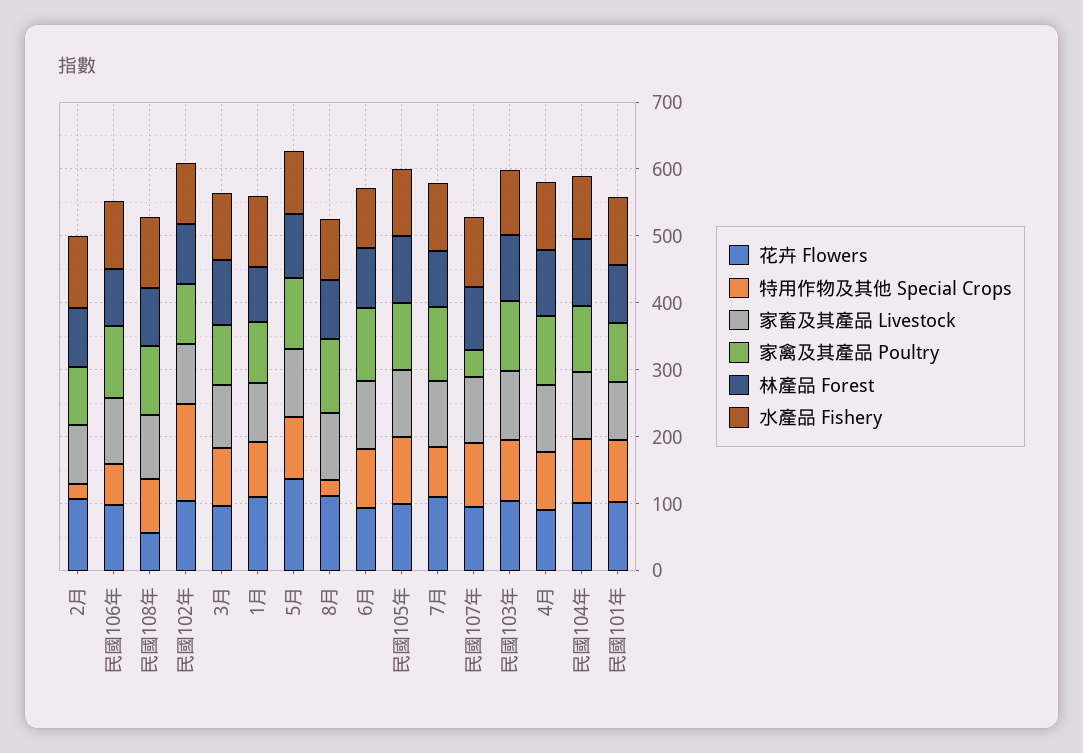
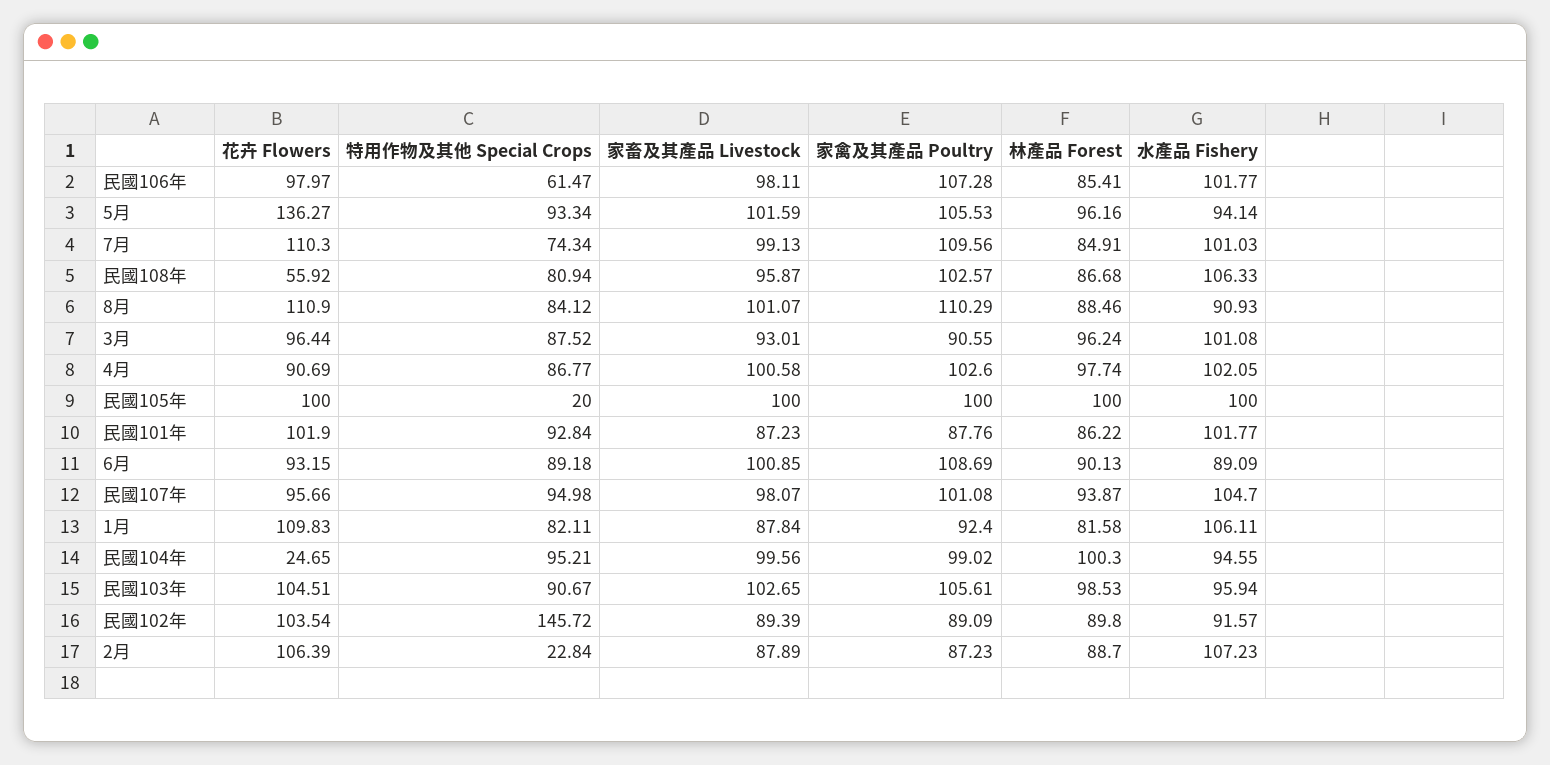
特用作物及其他 Special Crops, 8月: 20 -> 84.12
特用作物及其他 Special Crops, 民國105年: 100 -> 20
家禽及其產品 Poultry, 民國107年: 40 -> 101.08
花卉 Flowers, 民國104年: 100 -> 24.65

